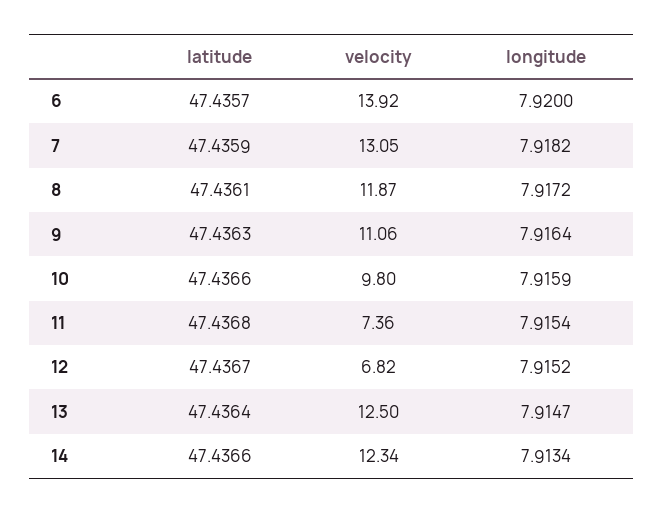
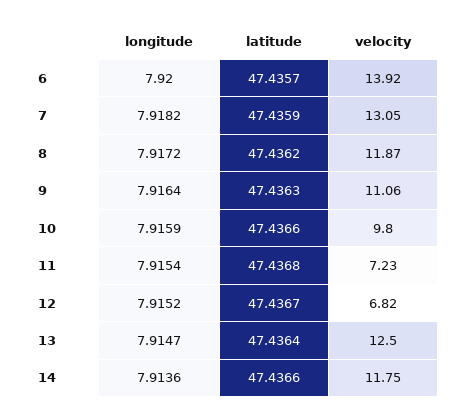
latitude, 8: 47.4361 -> 47.4362
velocity, 11: 7.36 -> 7.23
velocity, 14: 12.34 -> 11.75
longitude, 14: 7.9134 -> 7.9136

